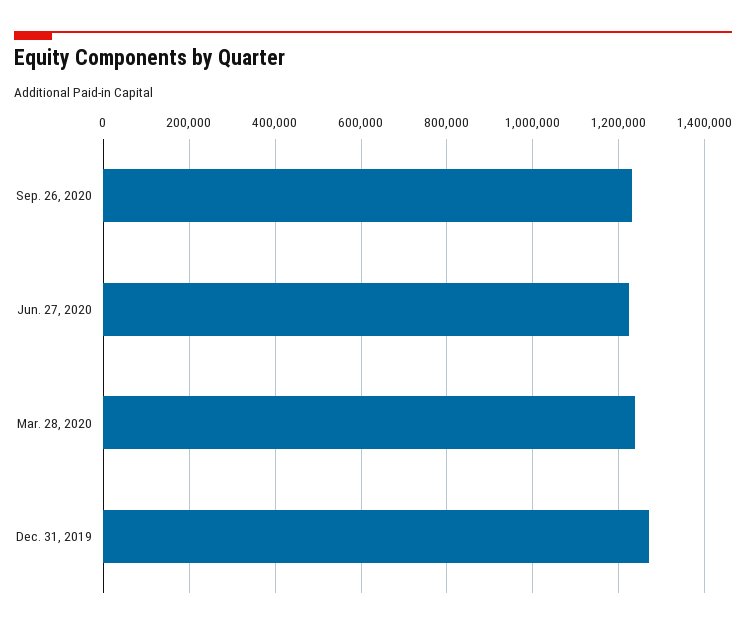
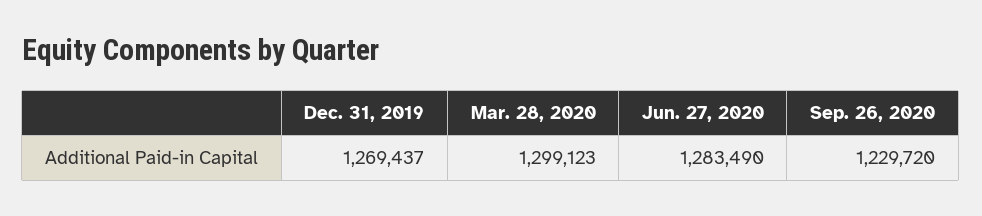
Jun. 27, 2020: 1220000 -> 1283490
Mar. 28, 2020: 1240000 -> 1299123

